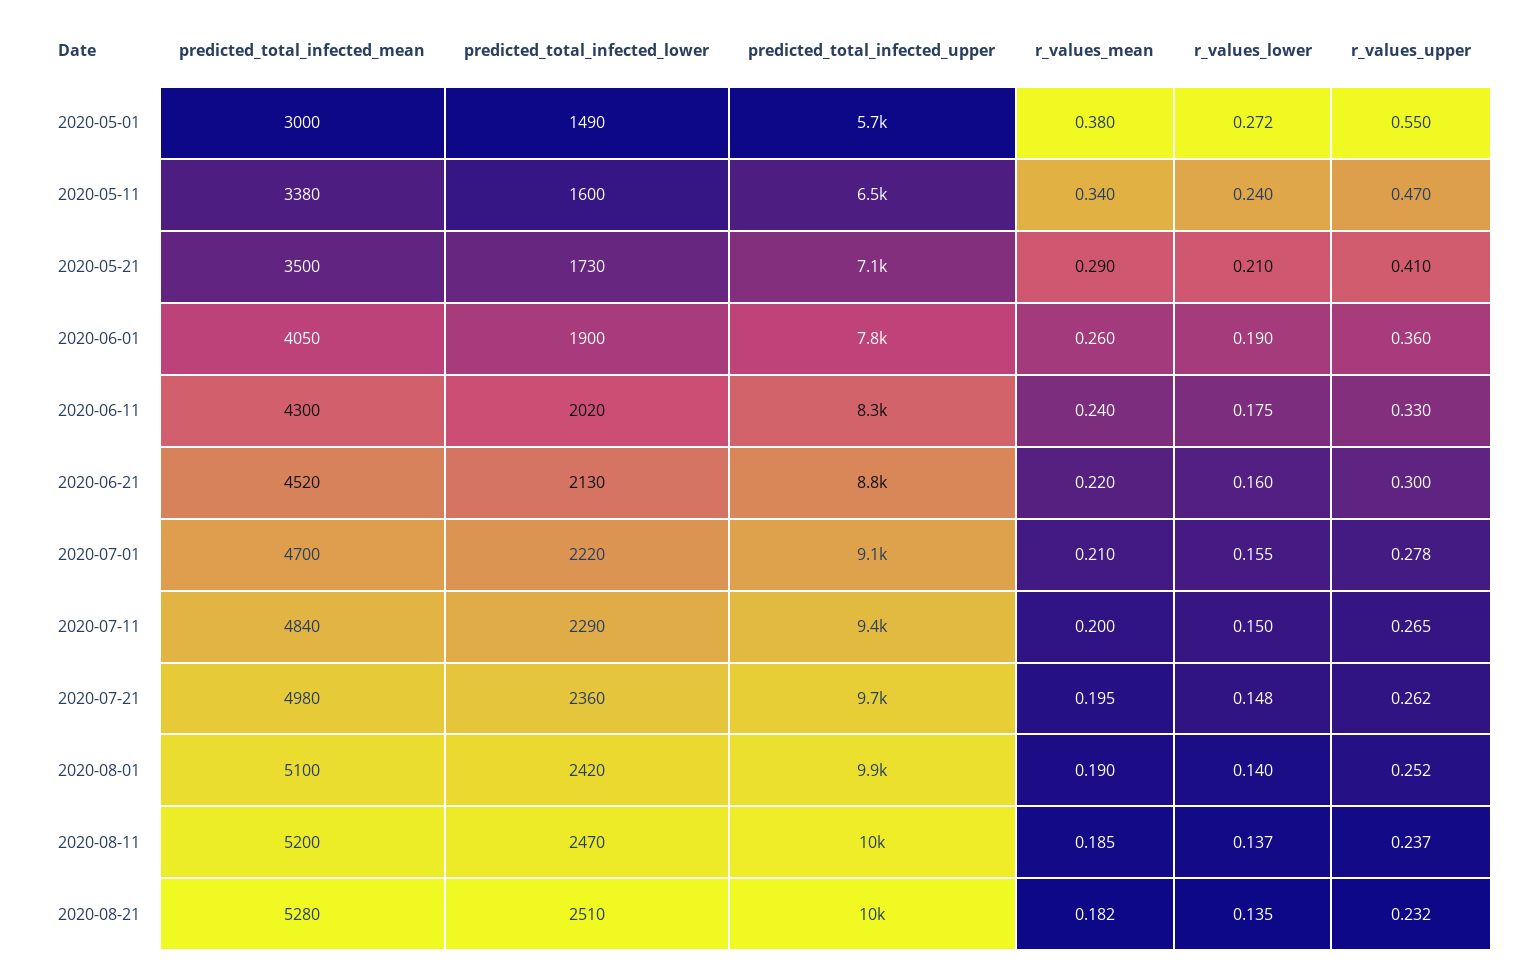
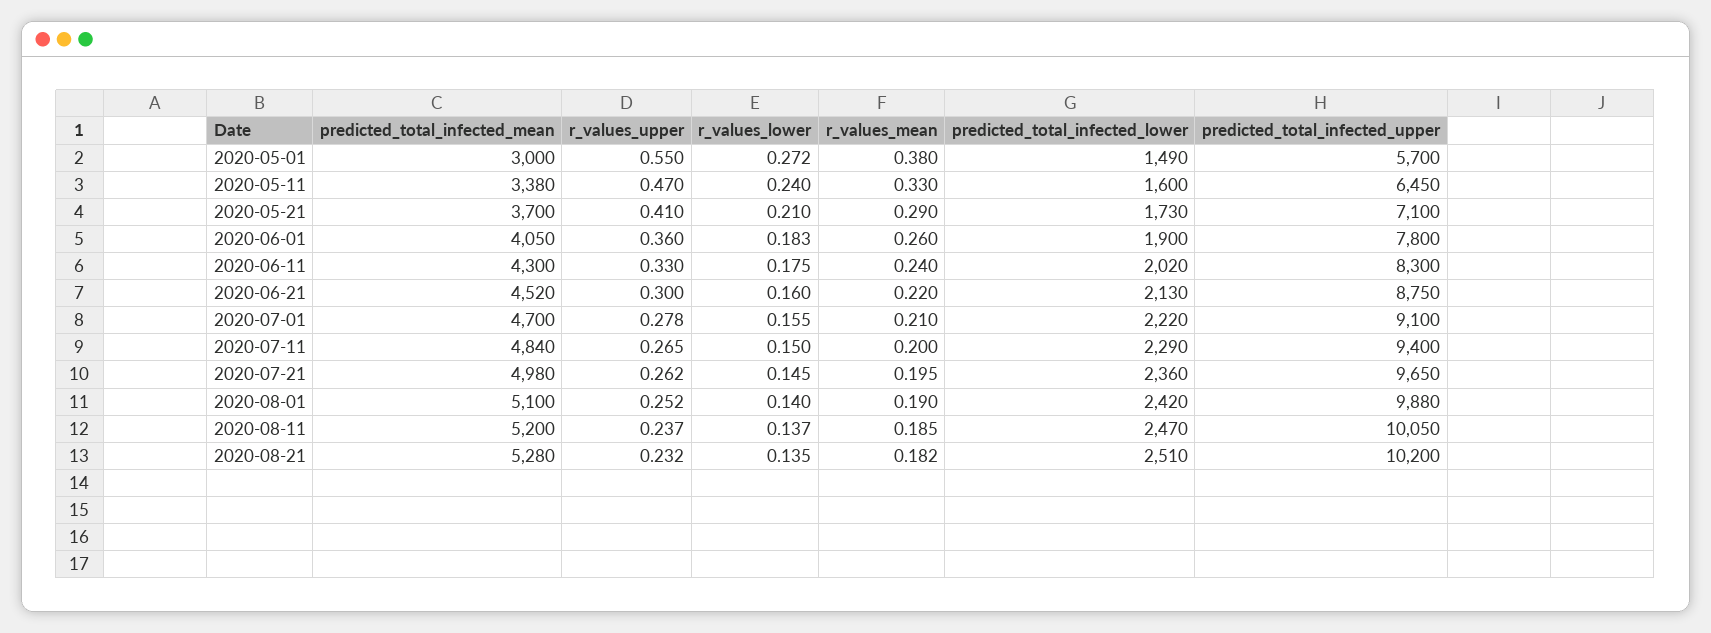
r_values_mean, 2020-05-11: 0.34 -> 0.33
predicted_total_infected_mean, 2020-05-21: 3500 -> 3700
r_values_lower, 2020-06-01: 0.19 -> 0.183
r_values_lower, 2020-07-21: 0.148 -> 0.145

